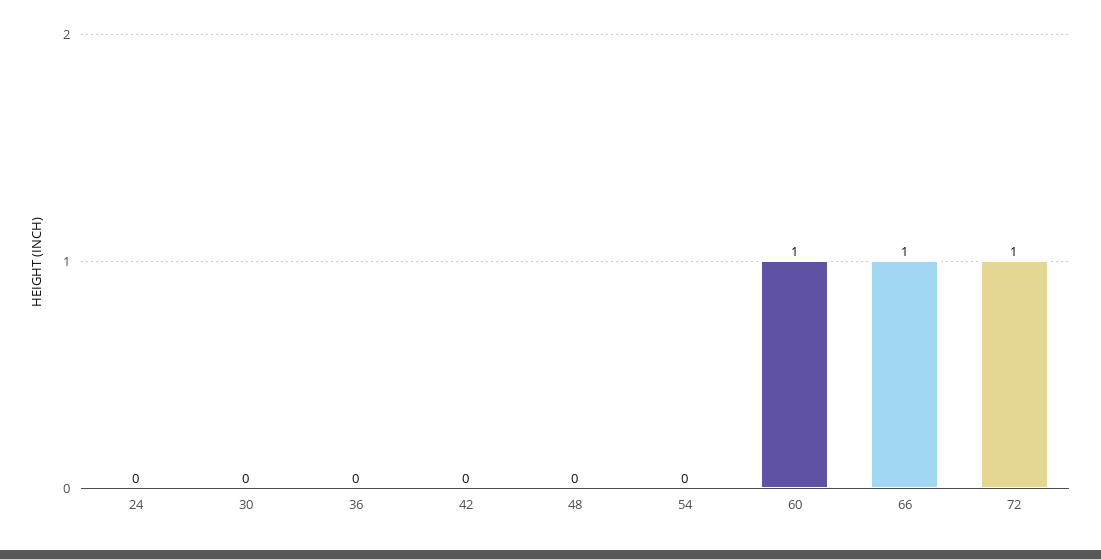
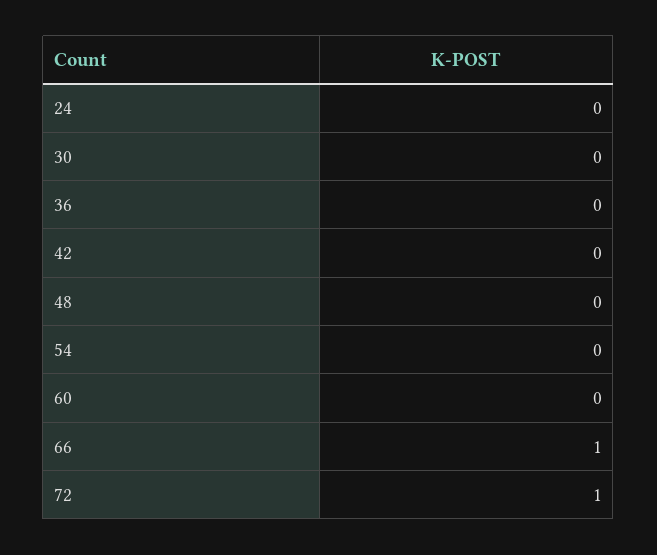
60: 1 -> 0

